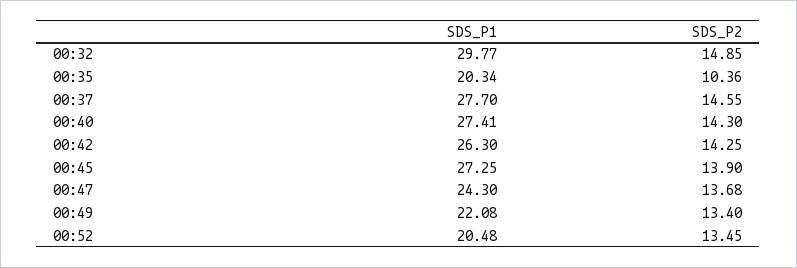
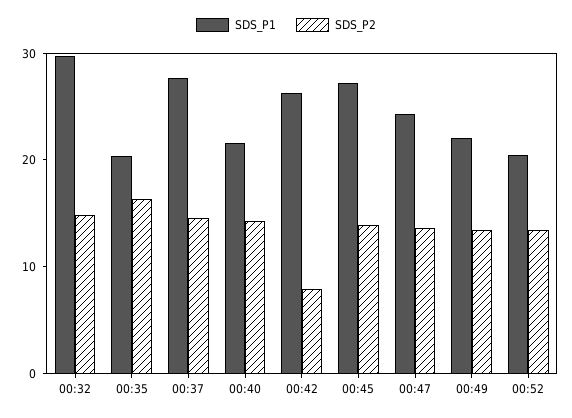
SDS_P2, 00:35: 10.36 -> 16
SDS_P1, 00:40: 27.41 -> 22
SDS_P2, 00:42: 14.25 -> 8

